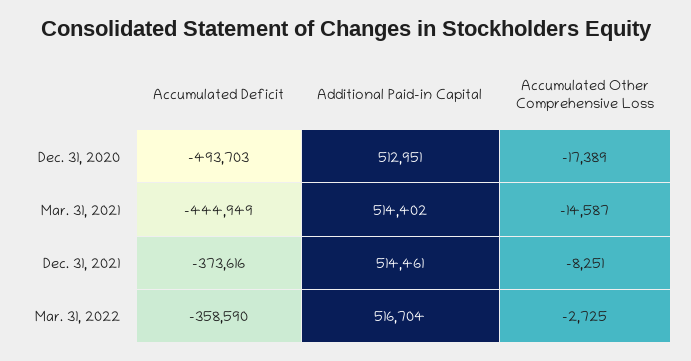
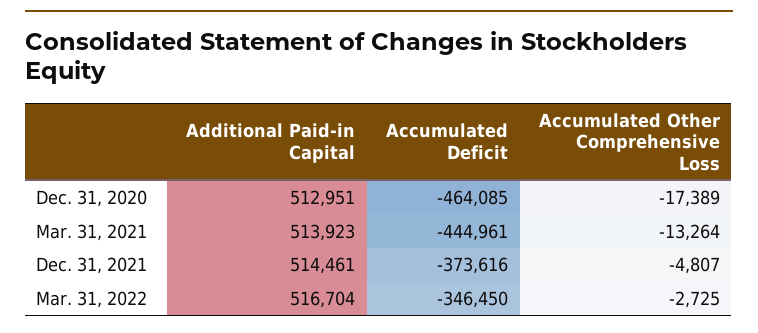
Accumulated Deficit, Dec. 31, 2020: -493703 -> -464085
Accumulated Deficit, Mar. 31, 2021: -444949 -> -444961
Additional Paid-in Capital, Mar. 31, 2021: 514402 -> 513923
Accumulated Other Comprehensive Loss, Mar. 31, 2021: -14587 -> -13264
Accumulated Other Comprehensive Loss, Dec. 31, 2021: -8251 -> -4807
Accumulated Deficit, Mar. 31, 2022: -358590 -> -346450

